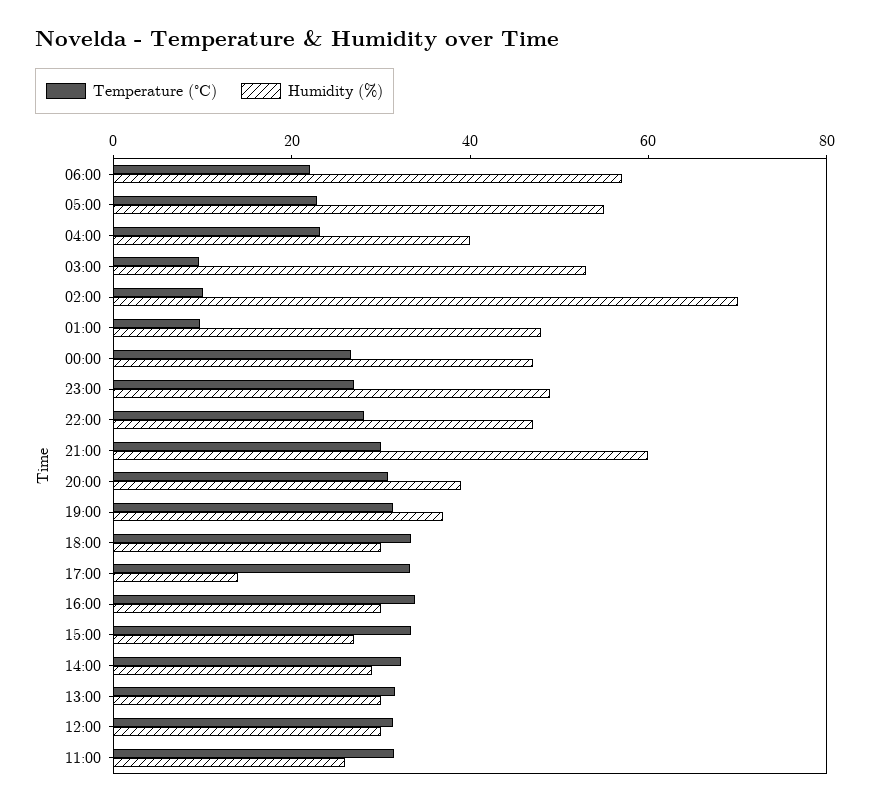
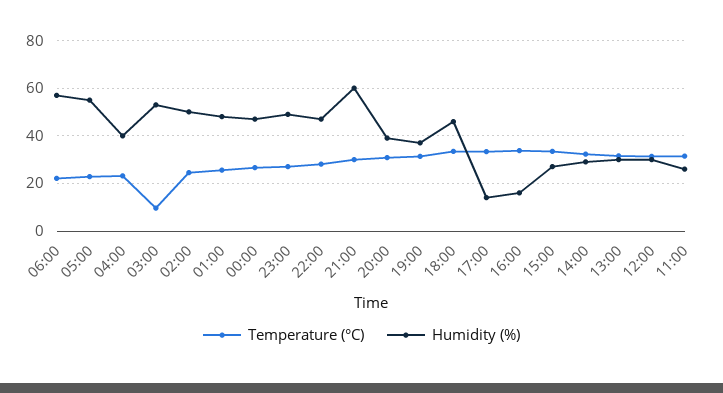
Temperature (°C), 02:00: 10 -> 25
Humidity (%), 02:00: 70 -> 50
Temperature (°C), 01:00: 10 -> 25
Humidity (%), 18:00: 30 -> 45
Humidity (%), 16:00: 30 -> 15

